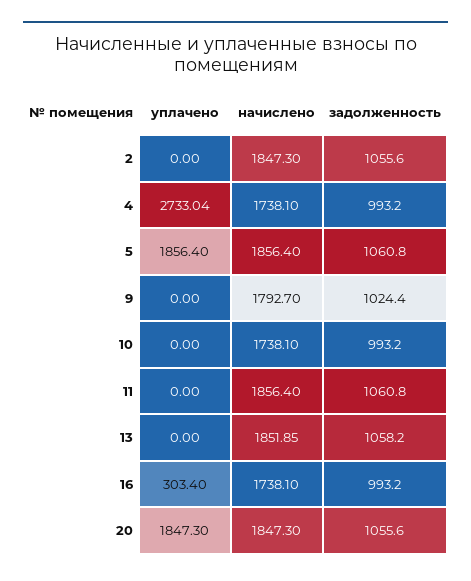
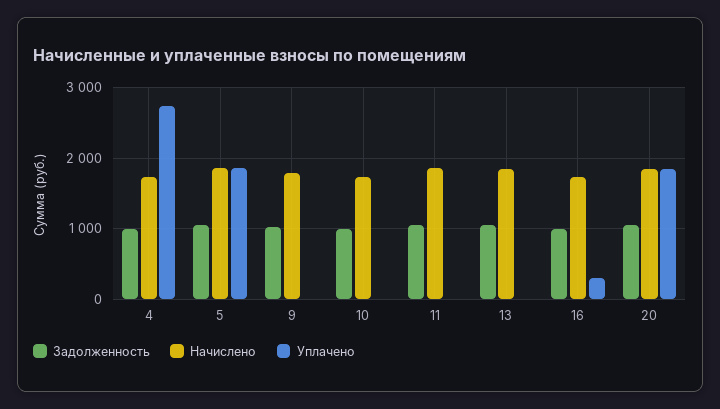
уплачено, 2: 0 -> none
начислено, 2: 1847.3 -> none
задолженность, 2: 1055.6 -> none

